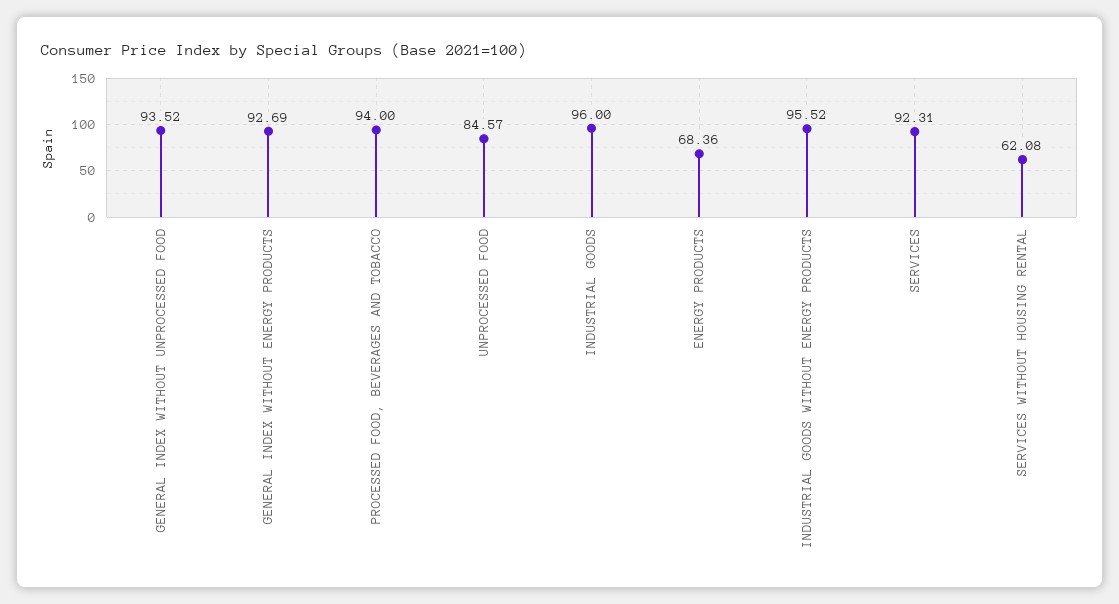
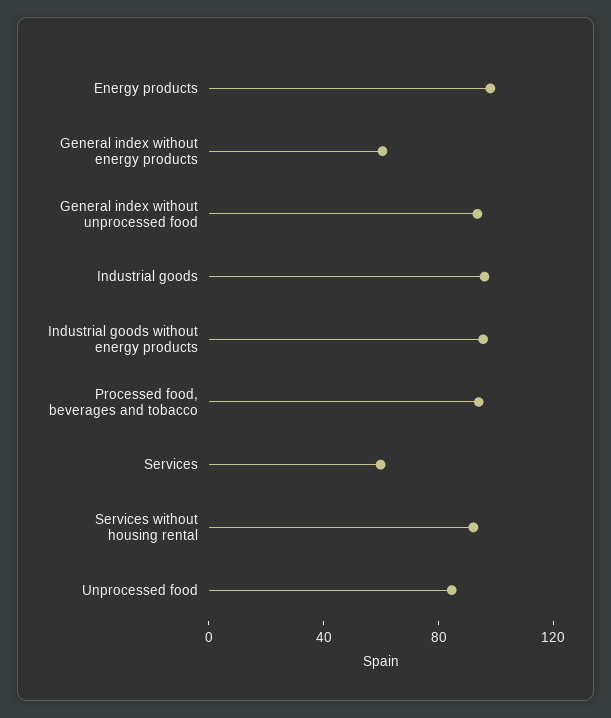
GENERAL INDEX WITHOUT ENERGY PRODUCTS: 92.69 -> 60
ENERGY PRODUCTS: 68.36 -> 100
SERVICES: 92.31 -> 60
SERVICES WITHOUT HOUSING RENTAL: 62.08 -> 90

